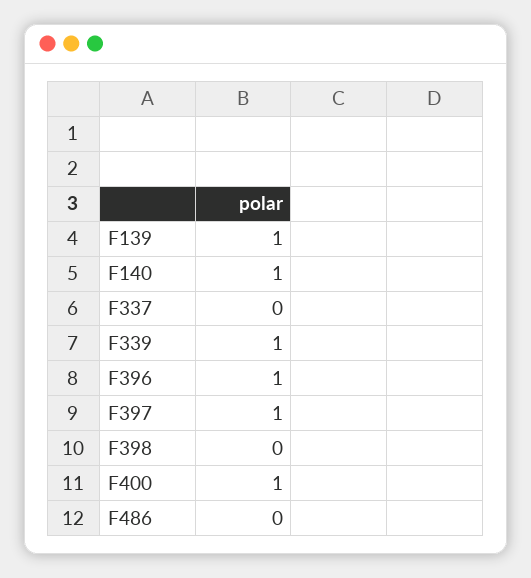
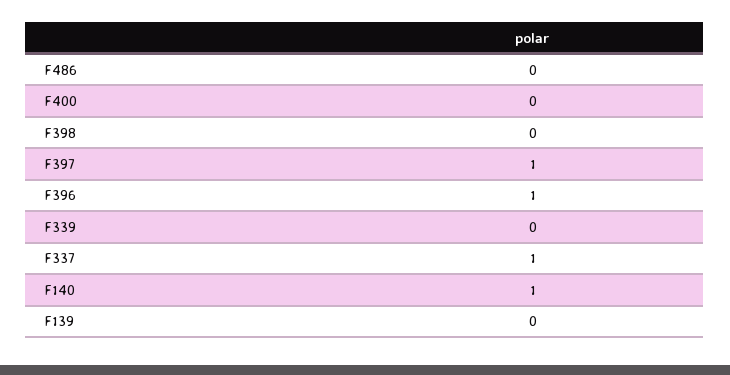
F139: 1 -> 0
F337: 0 -> 1
F339: 1 -> 0
F400: 1 -> 0

